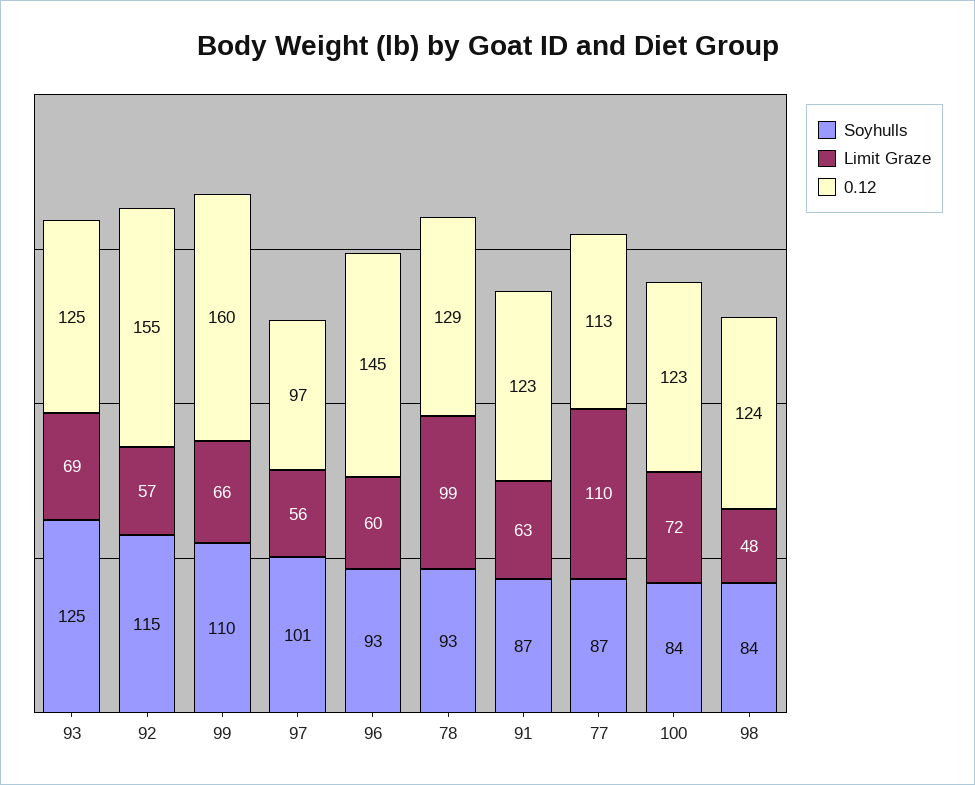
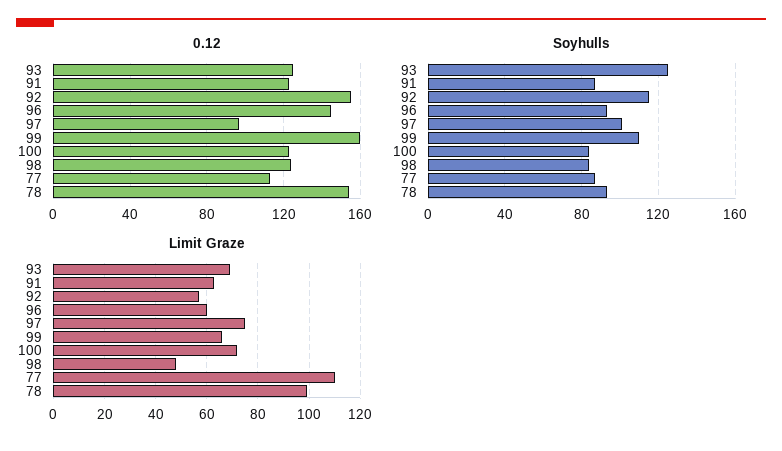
Limit Graze, 97: 56 -> 75
0.12, 78: 129 -> 155

